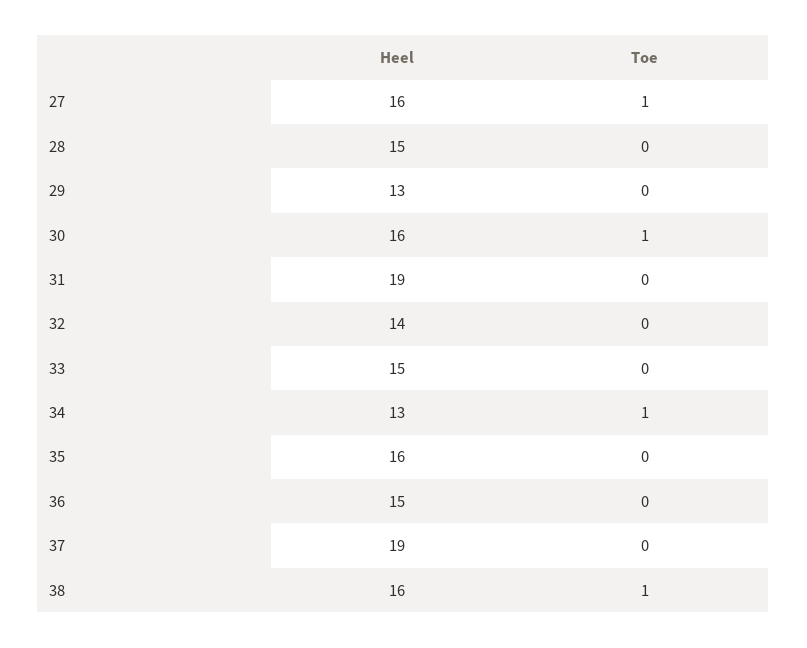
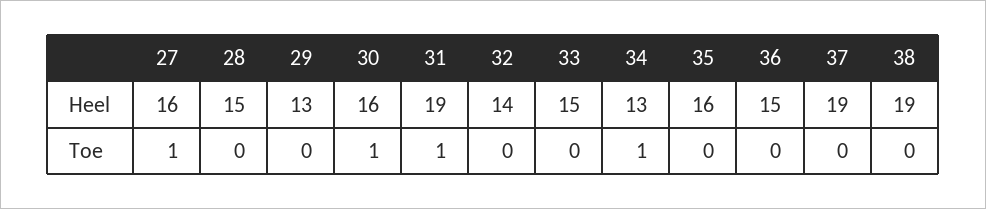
Toe, 31: 0 -> 1
Heel, 38: 16 -> 19
Toe, 38: 1 -> 0

